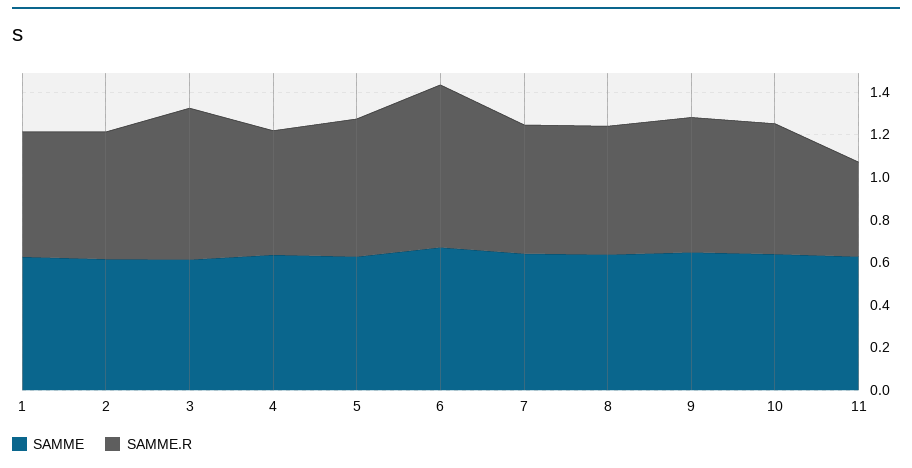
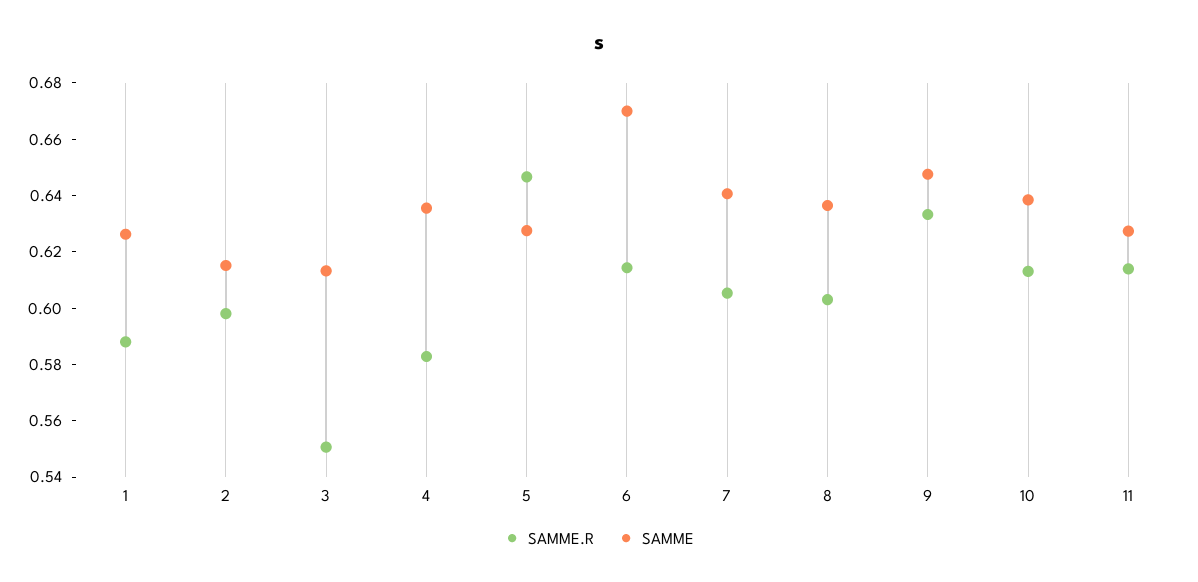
SAMME.R, 3: 0.7 -> 0.55
SAMME.R, 6: 0.75 -> 0.615
SAMME.R, 11: 0.45 -> 0.615

